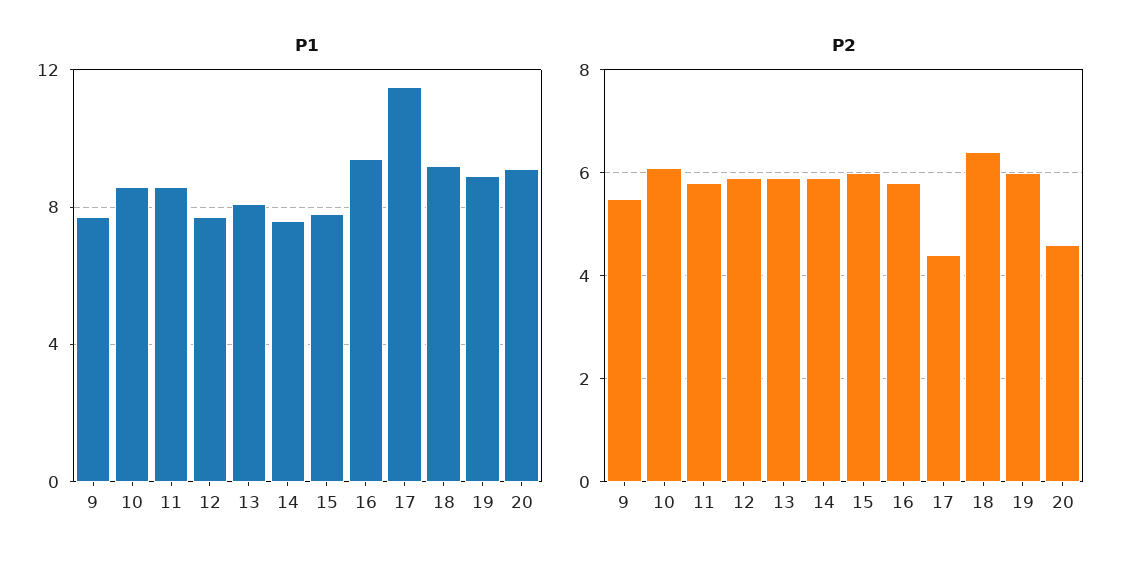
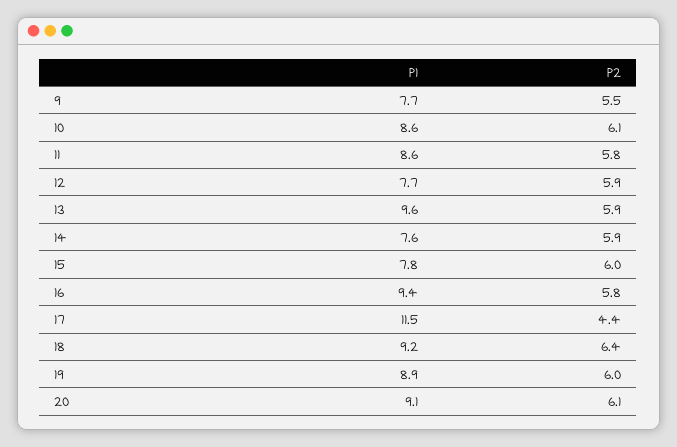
P1, 13: 8 -> 9.6
P2, 20: 4.5 -> 6.1

